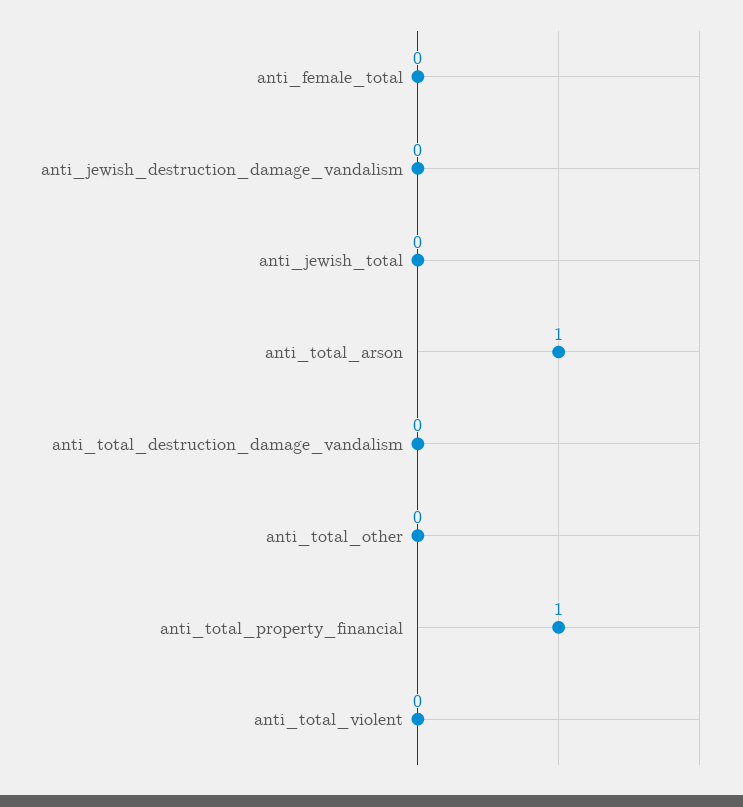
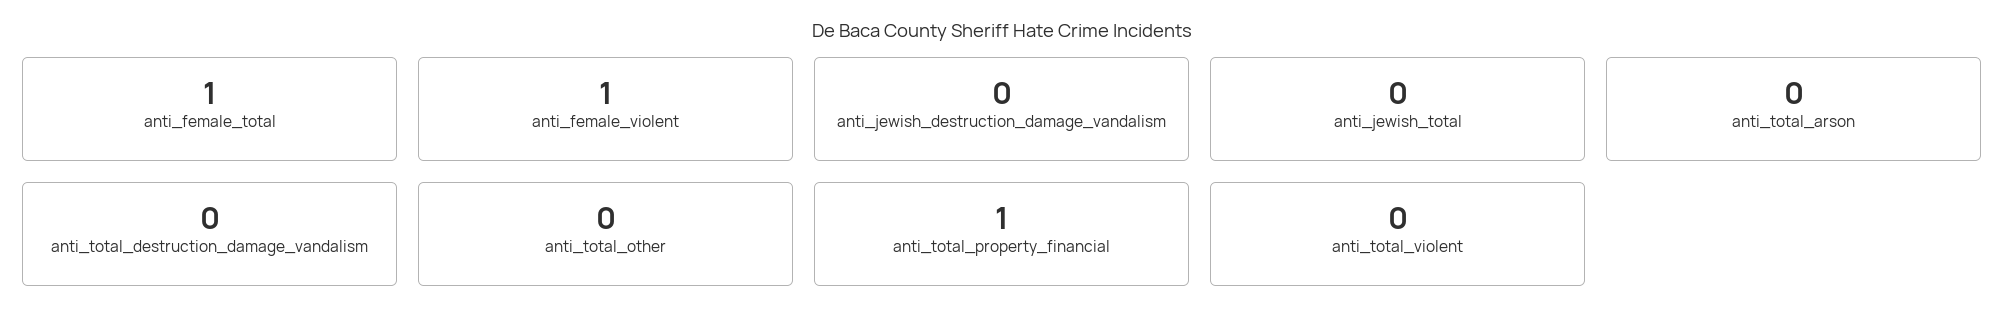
anti_female_total: 0 -> 1
anti_total_arson: 1 -> 0
anti_female_violent: none -> 1

